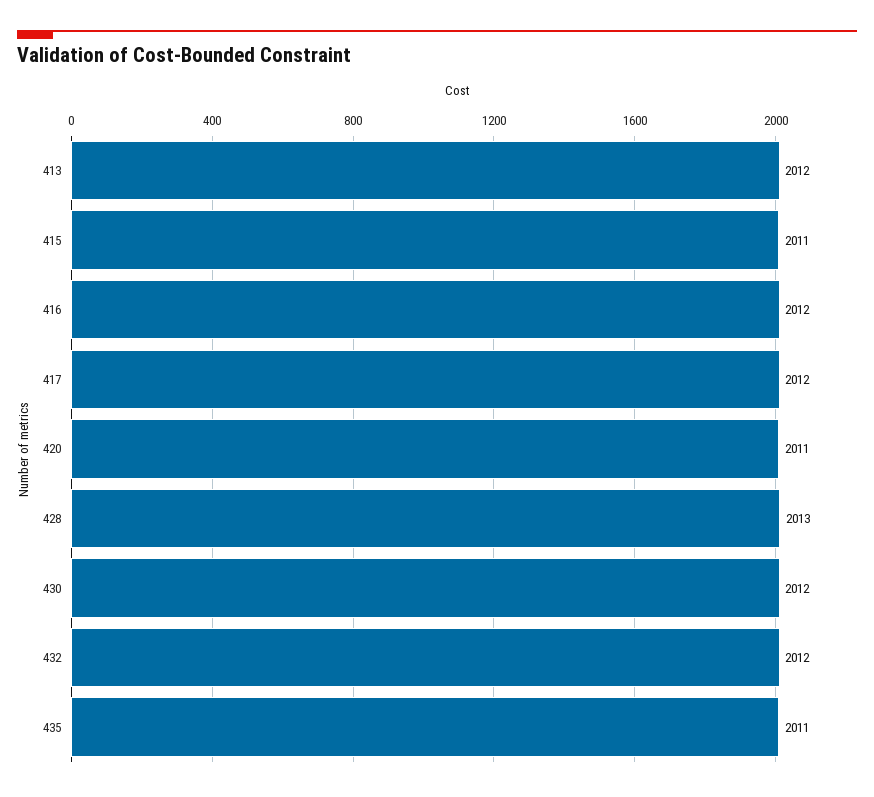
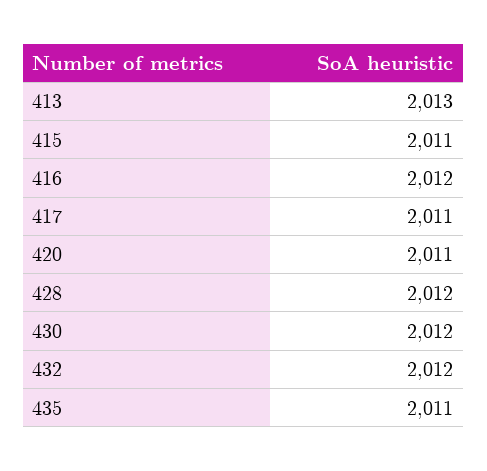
413: 2012 -> 2013
417: 2012 -> 2011
428: 2013 -> 2012

